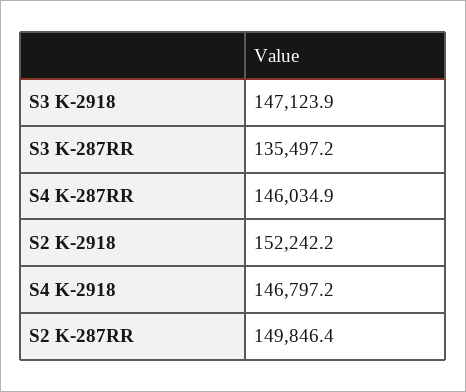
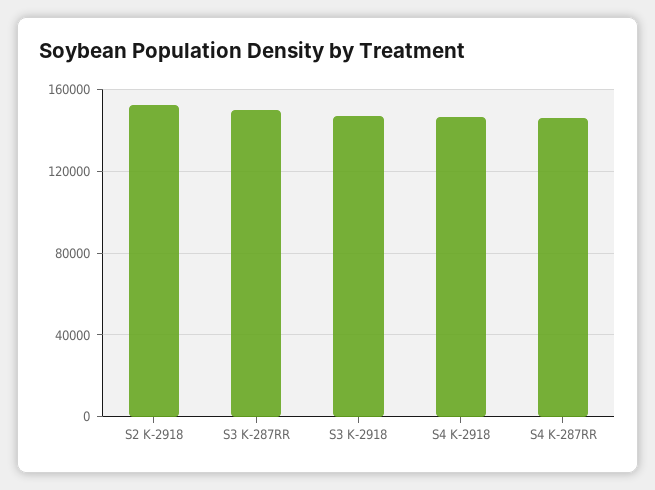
S3 K-287RR: 135497.2 -> 150000
S2 K-287RR: 149846.4 -> none

